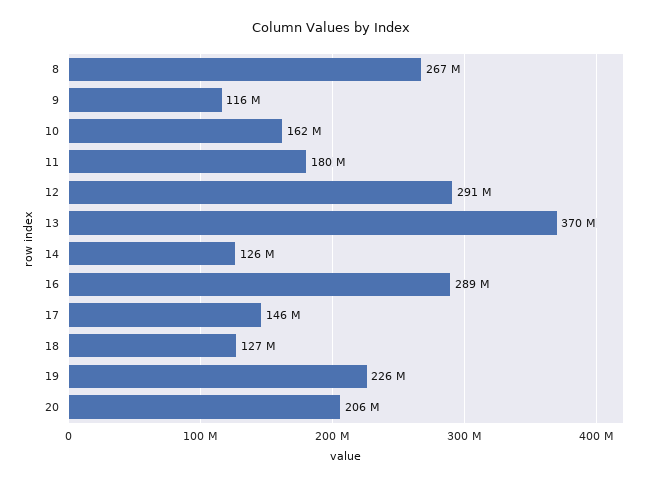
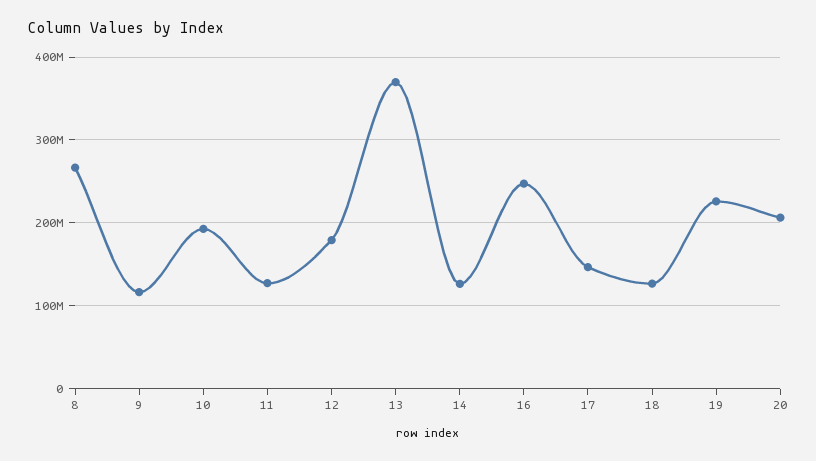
10: 162000000 -> 190000000
11: 180000000 -> 130000000
12: 291000000 -> 180000000
16: 289000000 -> 250000000

